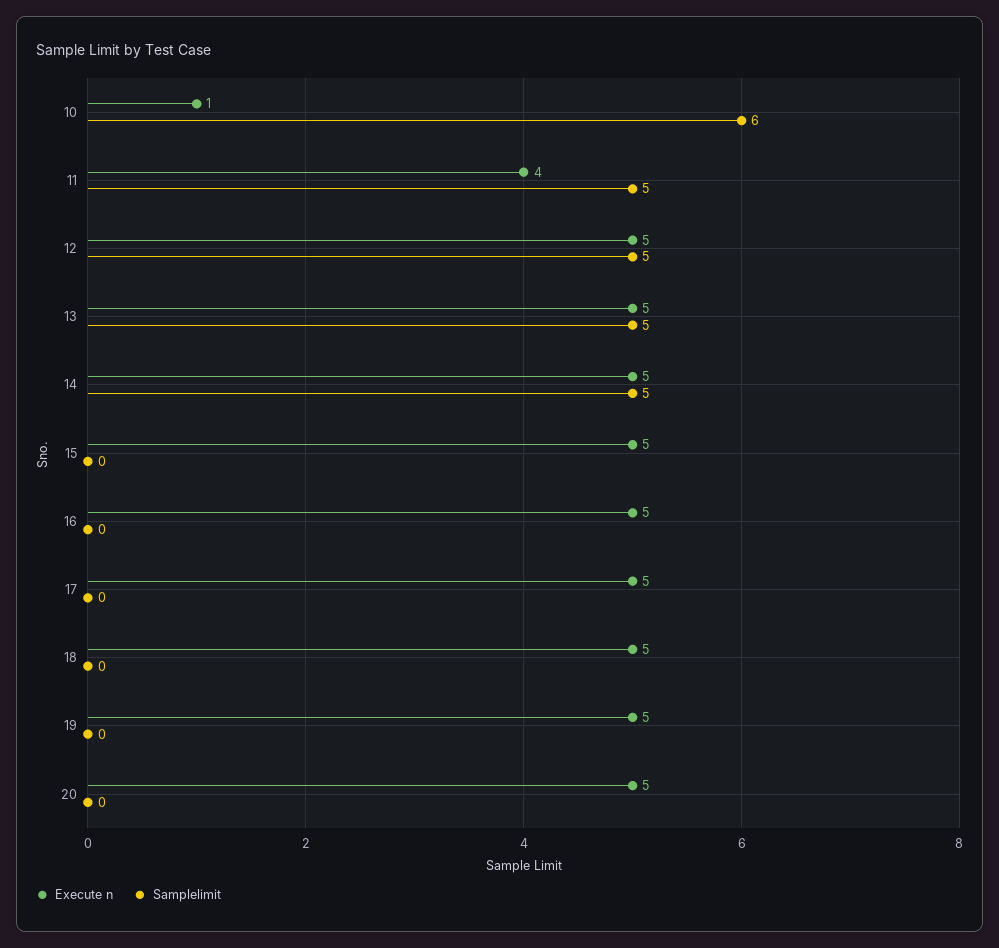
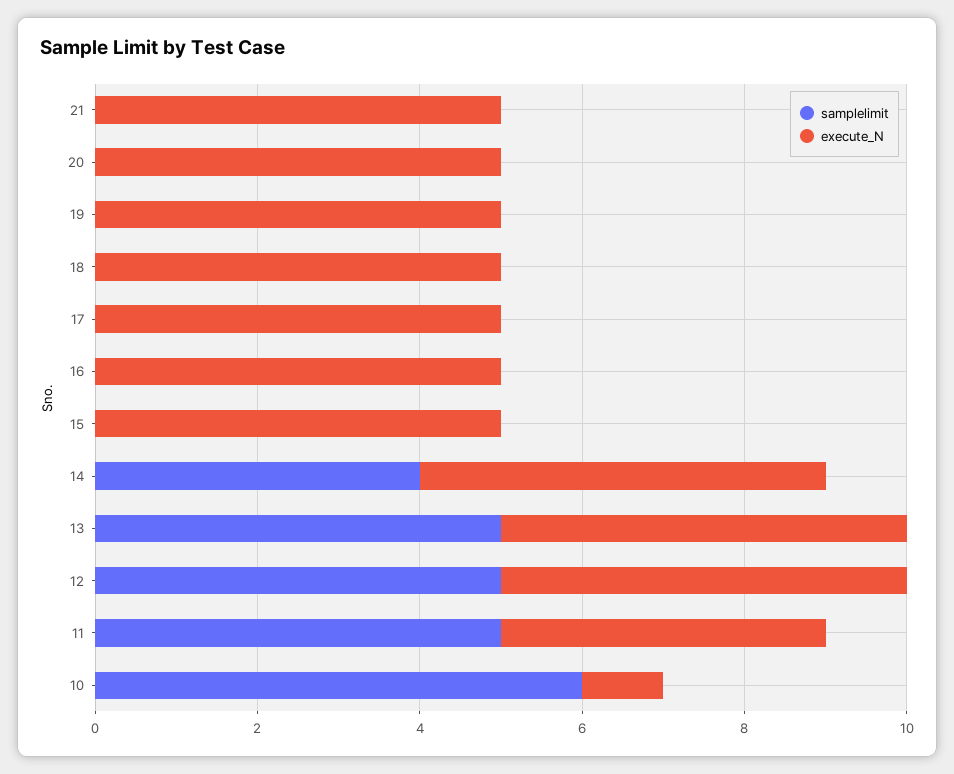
Samplelimit, 14: 5 -> 4
Samplelimit, 21: none -> 0
Execute n, 21: none -> 5

